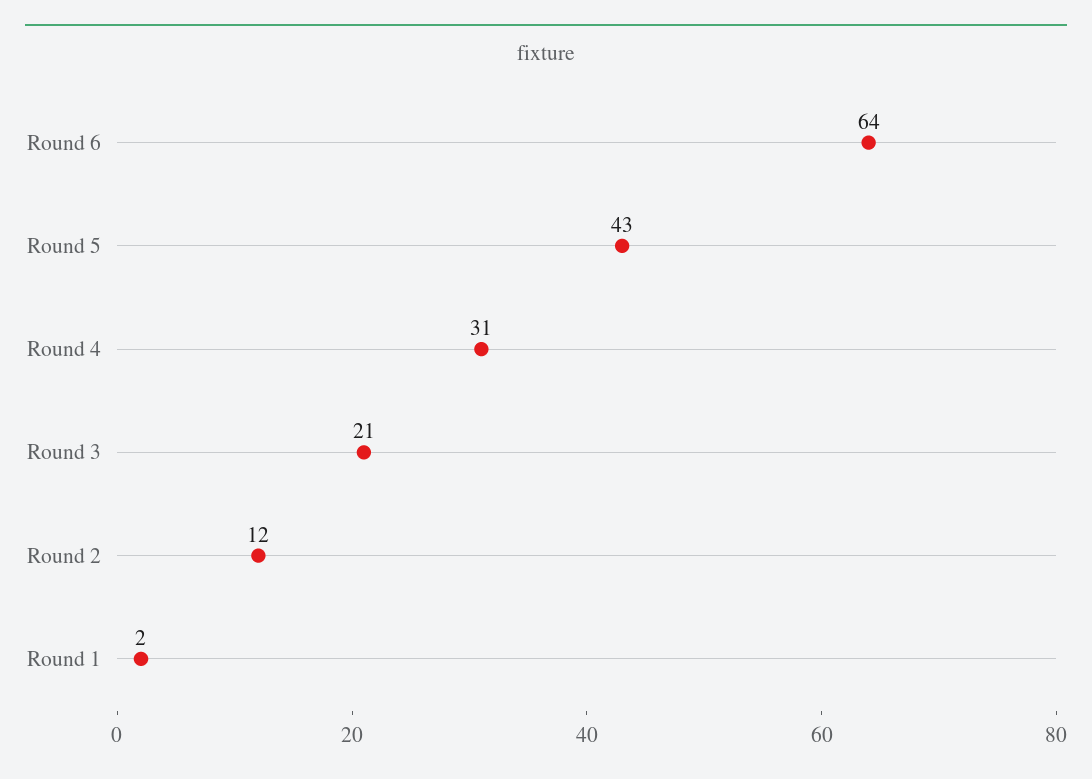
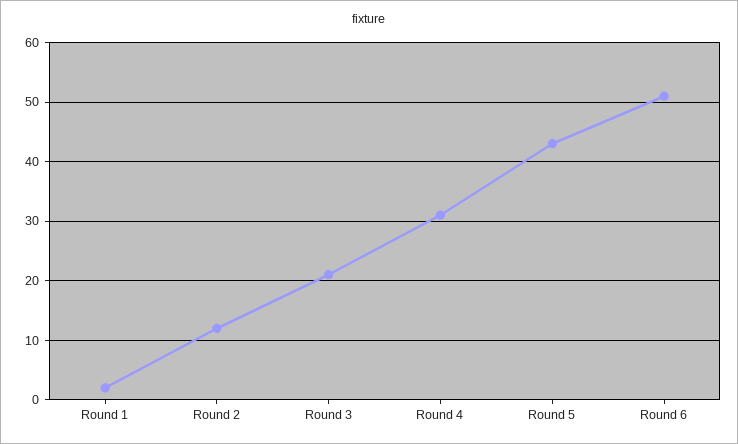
Round 6: 64 -> 50

